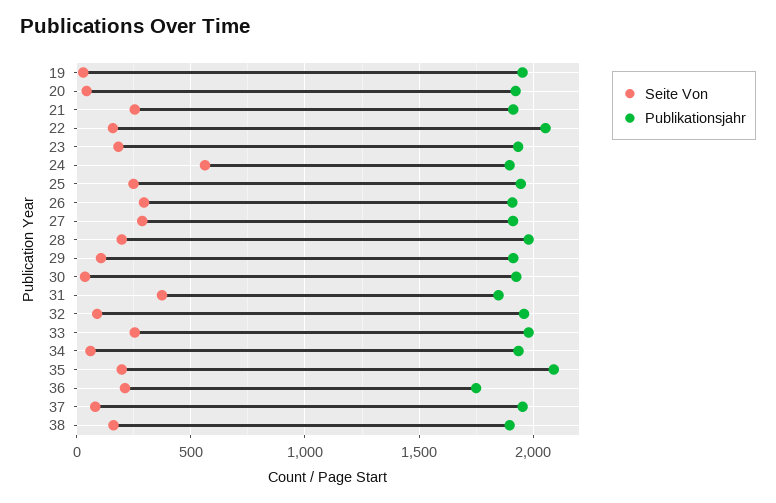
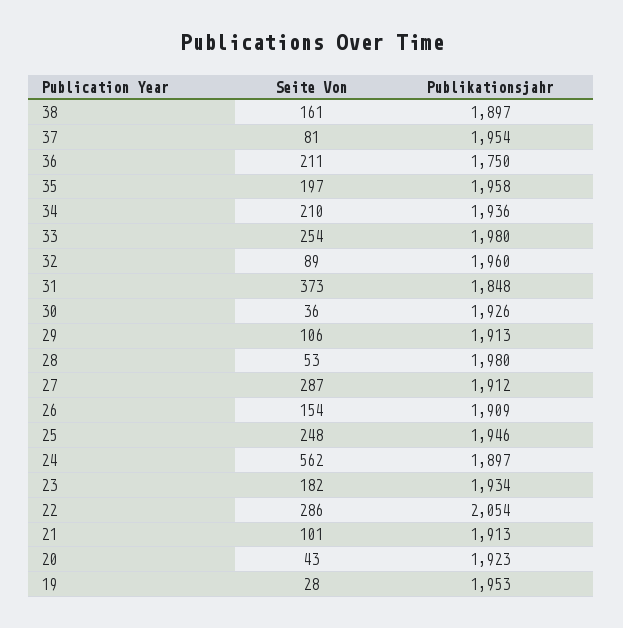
Seite Von, 21: 250 -> 101
Seite Von, 22: 150 -> 286
Seite Von, 26: 300 -> 154
Seite Von, 28: 200 -> 53
Seite Von, 34: 50 -> 210
Publikationsjahr, 35: 2100 -> 1958

